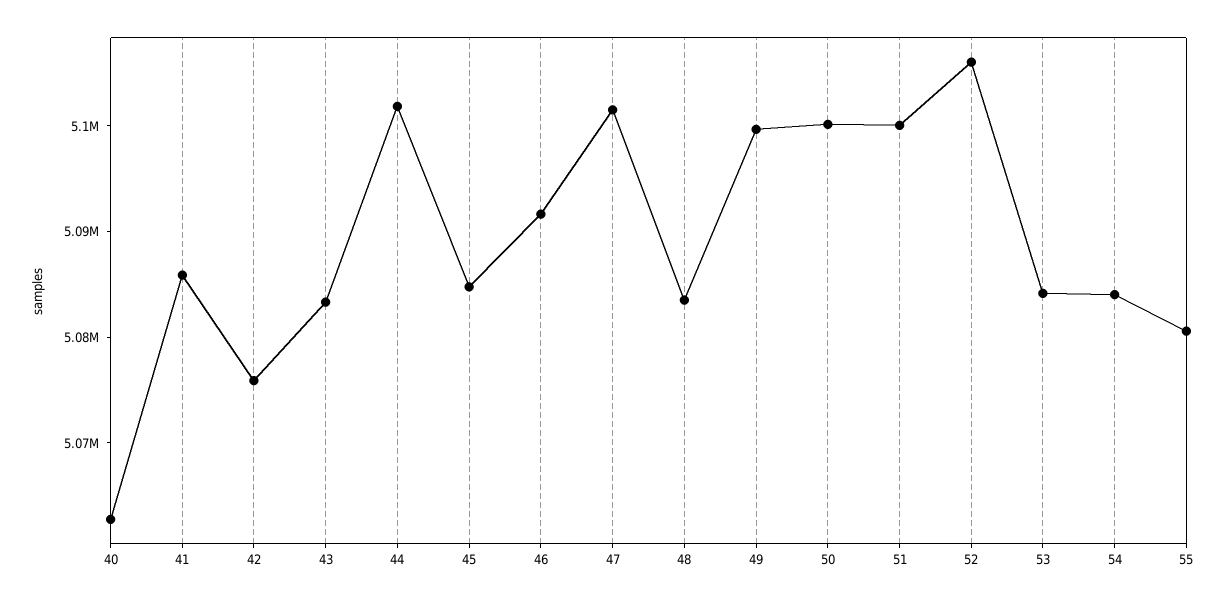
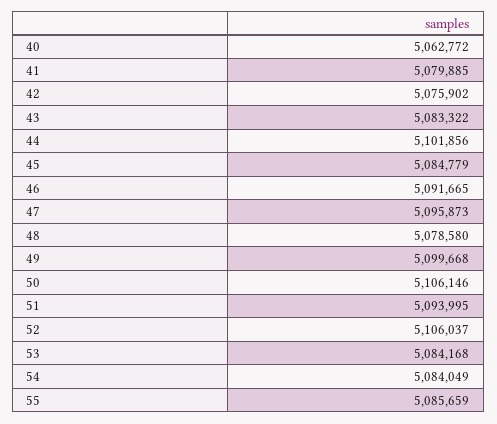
41: 5086000 -> 5079885
47: 5102000 -> 5095873
48: 5084000 -> 5078580
50: 5100000 -> 5106146
51: 5100000 -> 5093995
55: 5080000 -> 5085659

